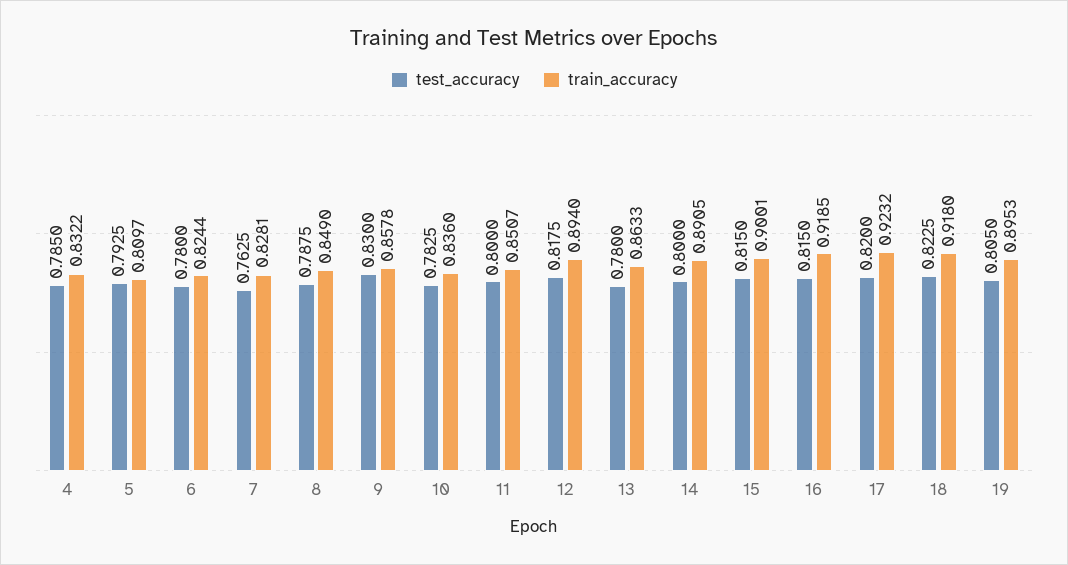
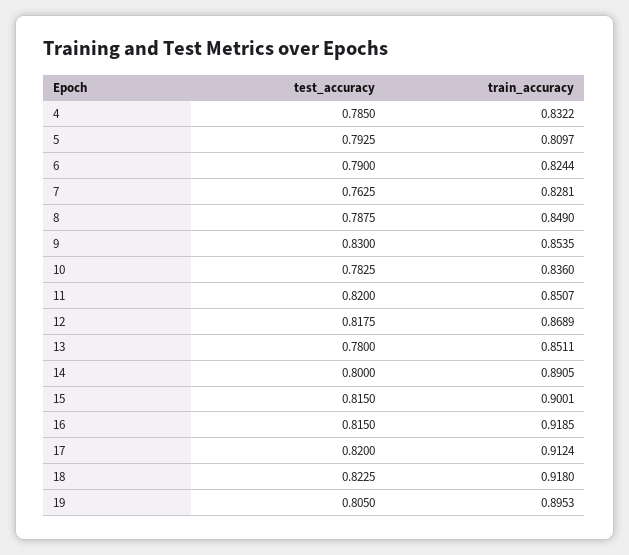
test_accuracy, 6: 0.78 -> 0.79
train_accuracy, 9: 0.8578 -> 0.8535
test_accuracy, 11: 0.8 -> 0.82
train_accuracy, 12: 0.894 -> 0.8689
train_accuracy, 13: 0.8633 -> 0.8511
train_accuracy, 17: 0.9232 -> 0.9124

